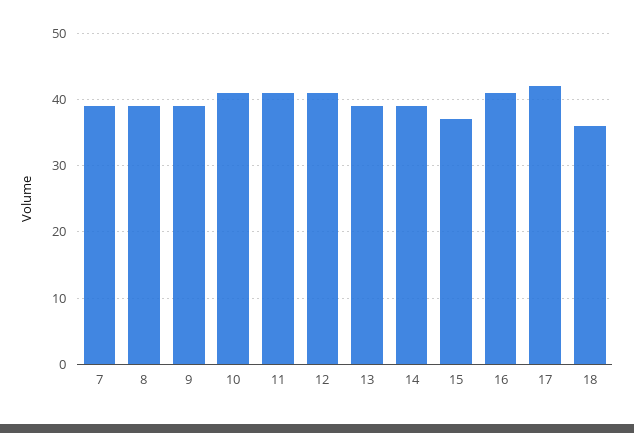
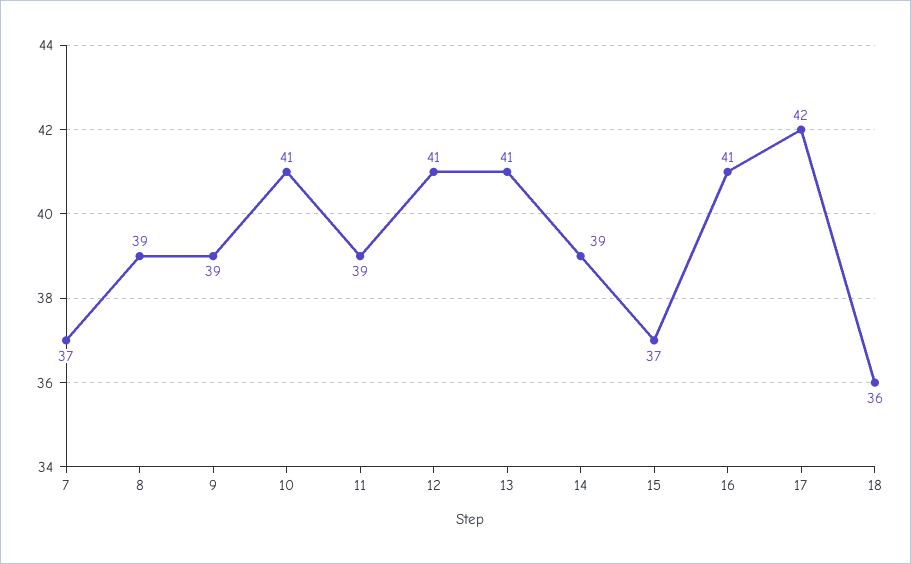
7: 39 -> 37
11: 41 -> 39
13: 39 -> 41

